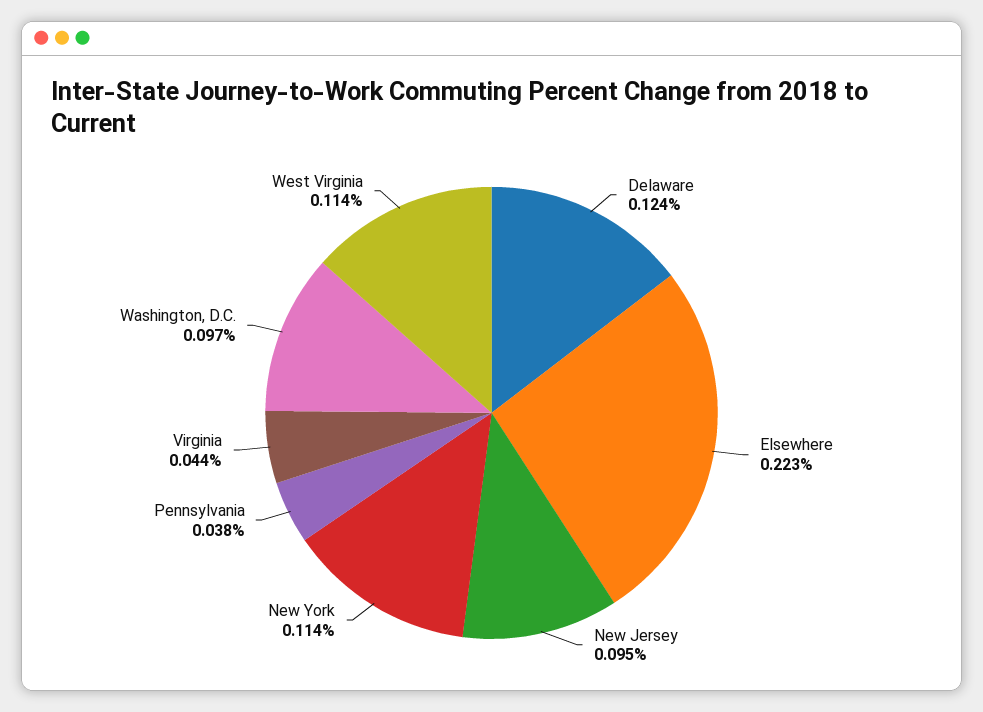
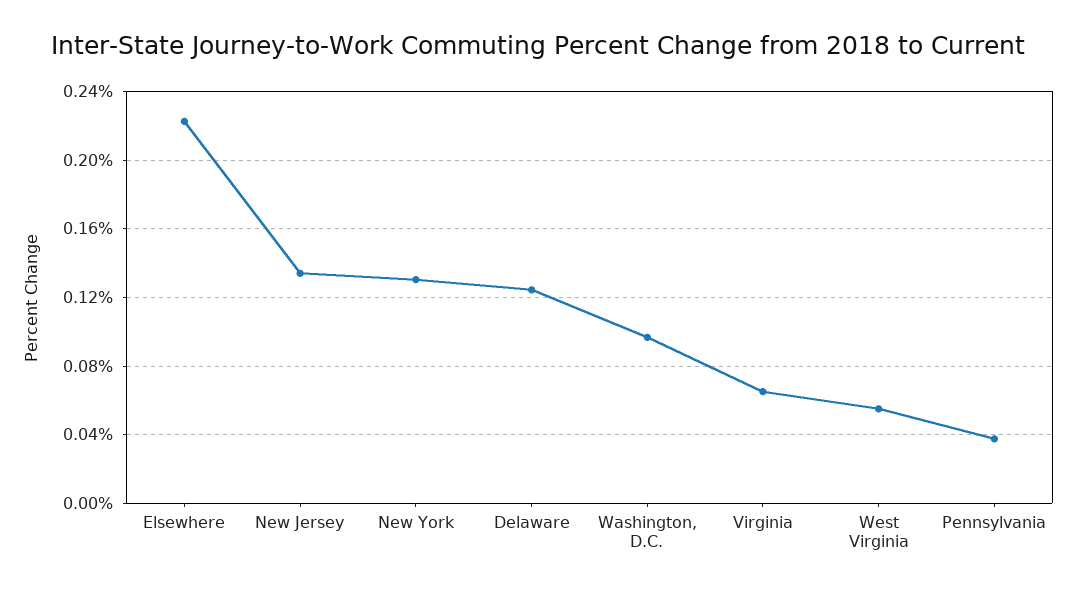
New Jersey: 0.095 -> 0.135
New York: 0.114 -> 0.13
Virginia: 0.044 -> 0.065
West Virginia: 0.114 -> 0.055

